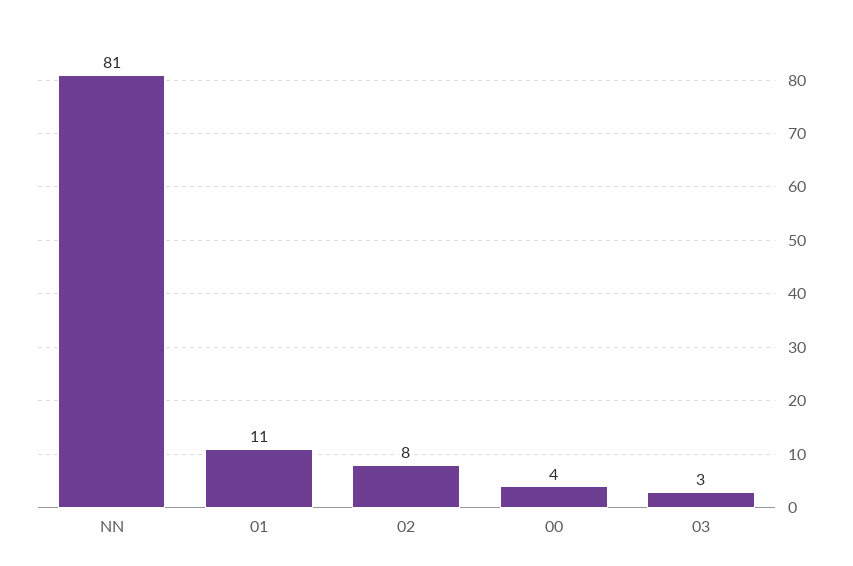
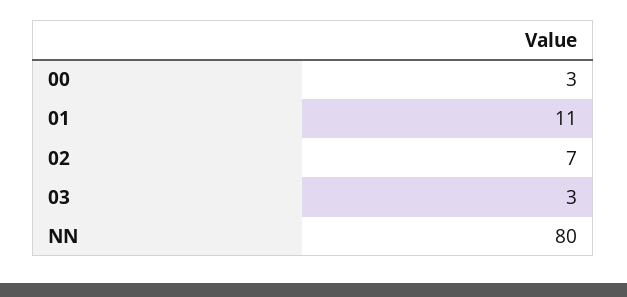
NN: 81 -> 80
02: 8 -> 7
00: 4 -> 3

